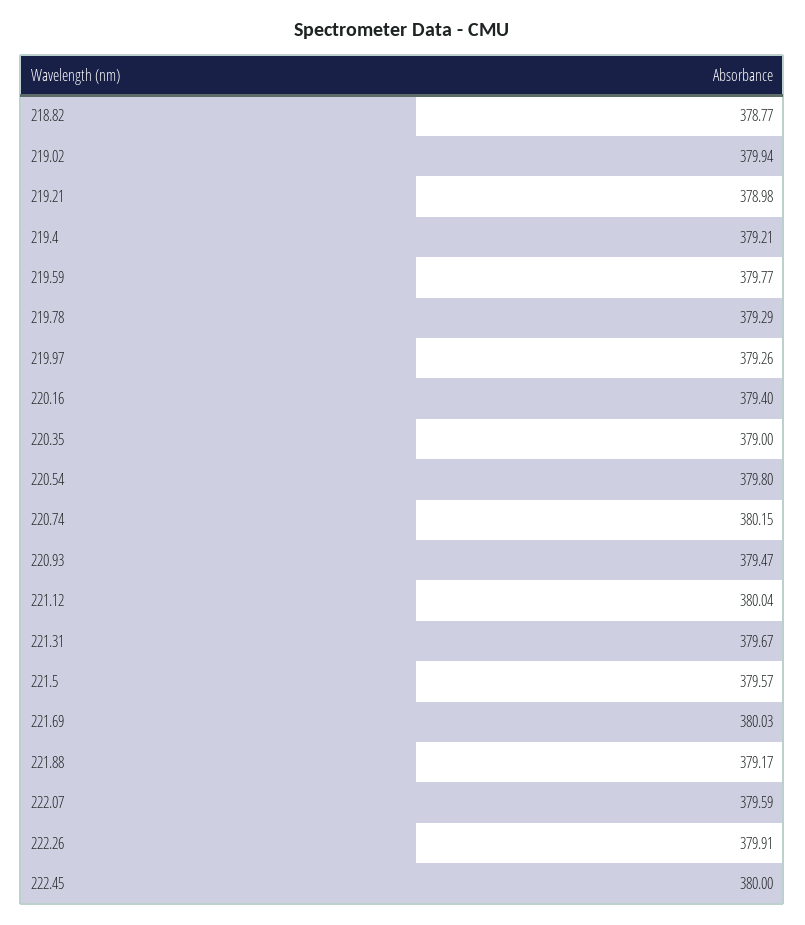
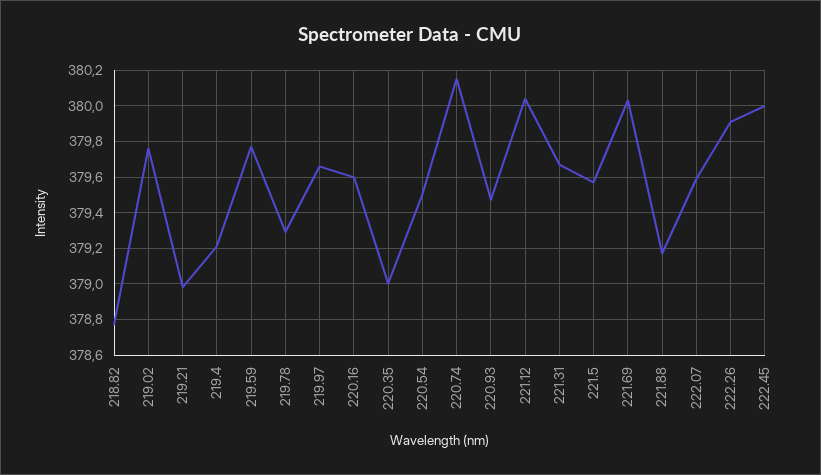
219.02: 379.94 -> 379.75
219.97: 379.26 -> 379.65
220.16: 379.4 -> 379.6
220.54: 379.8 -> 379.5

